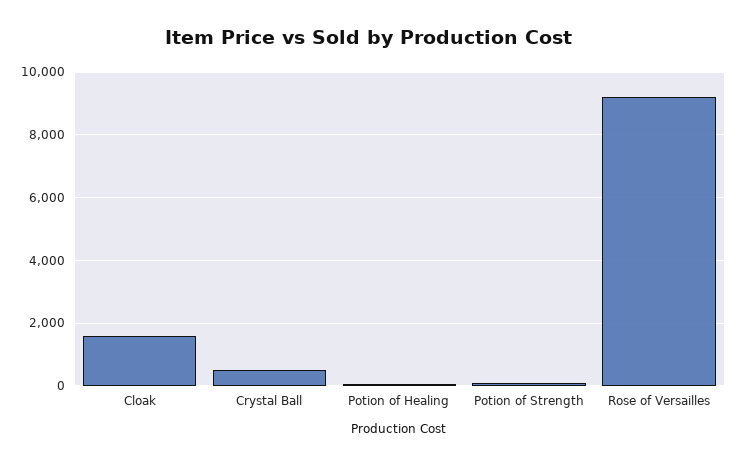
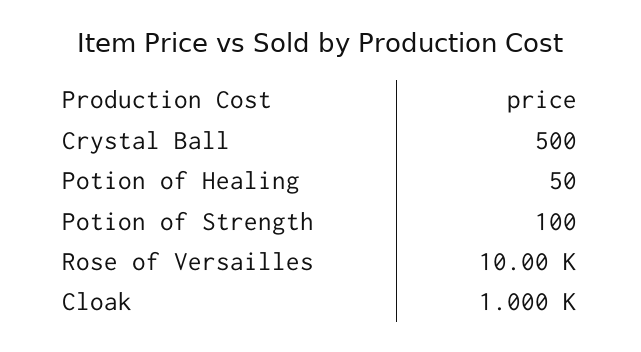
Cloak: 1600 -> 1000
Rose of Versailles: 9200 -> 10000

